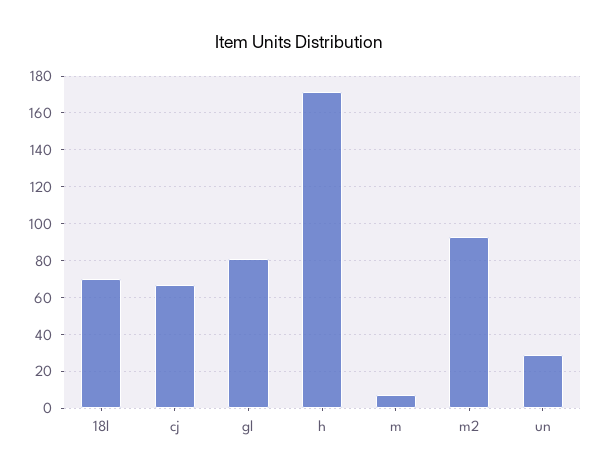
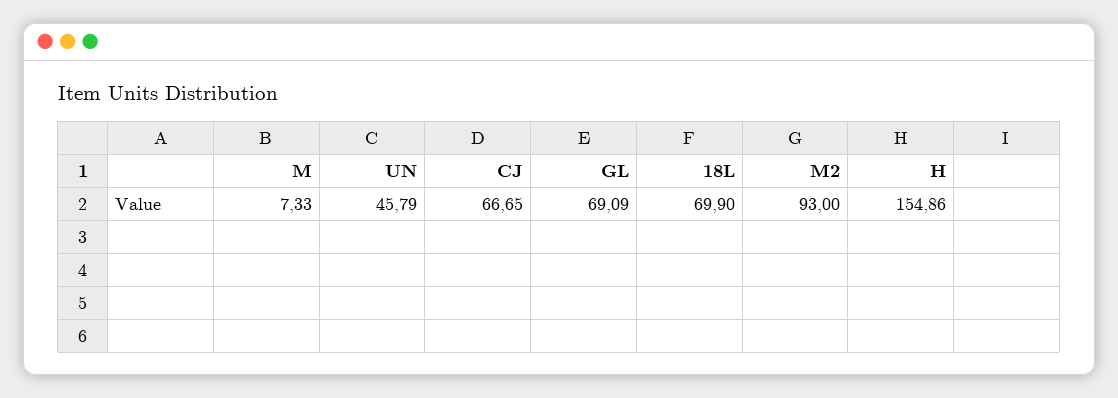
gl: 80 -> 69.09
h: 170 -> 154.86
un: 30 -> 45.79

